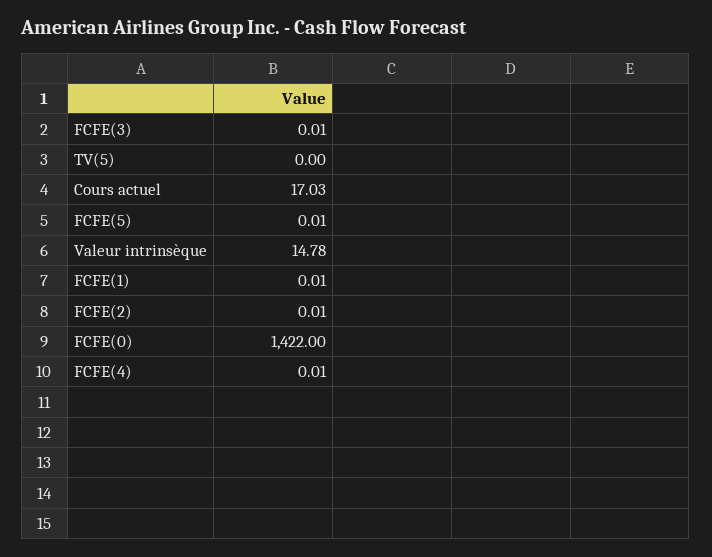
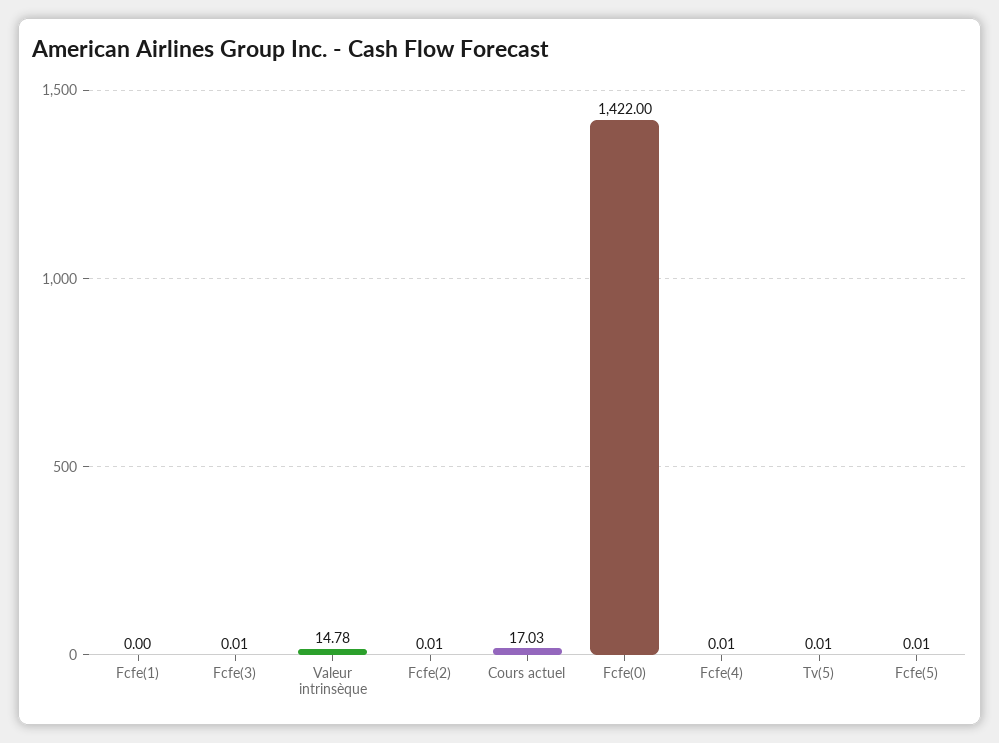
TV(5): 0 -> 0.01
FCFE(1): 0.01 -> 0

